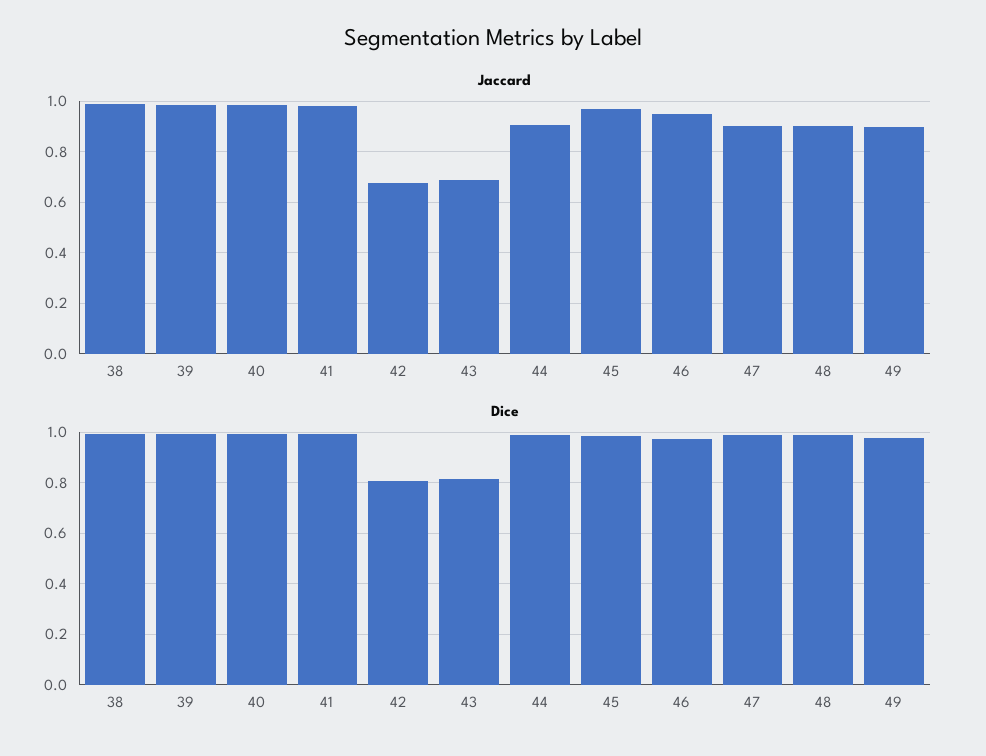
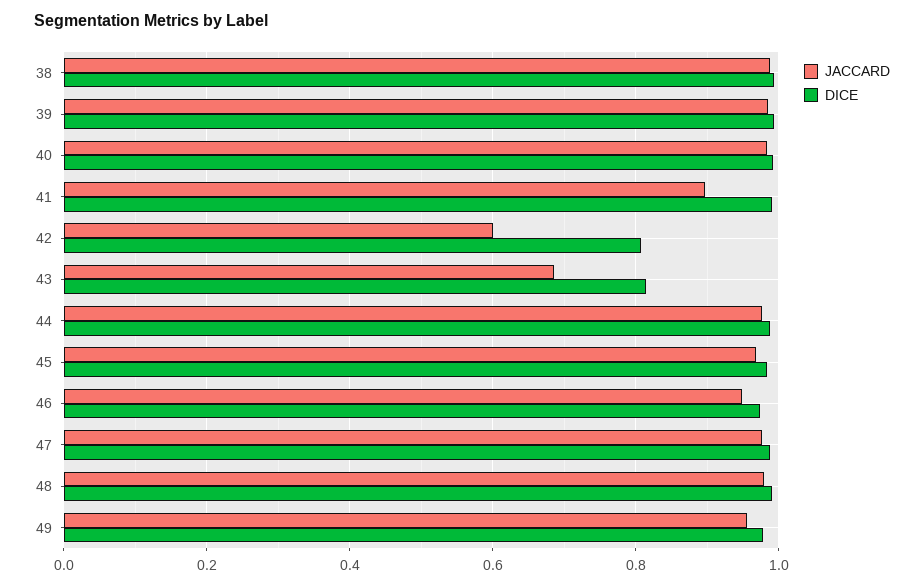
Jaccard, 41: 0.975 -> 0.9
Jaccard, 42: 0.675 -> 0.6
Jaccard, 44: 0.9 -> 0.98
Jaccard, 47: 0.9 -> 0.98
Jaccard, 48: 0.9 -> 0.98
Jaccard, 49: 0.9 -> 0.96

